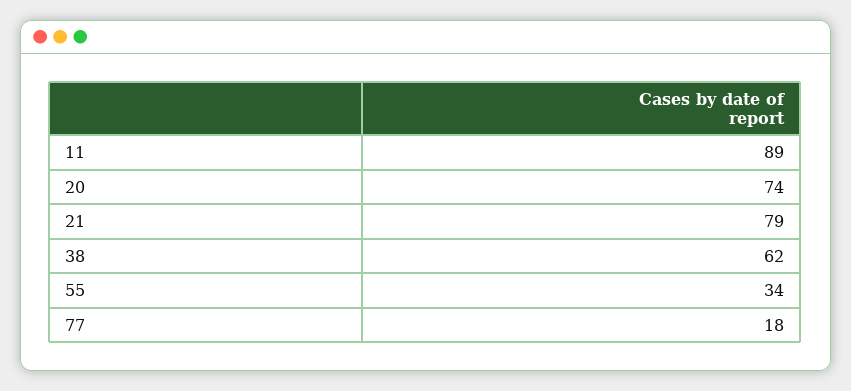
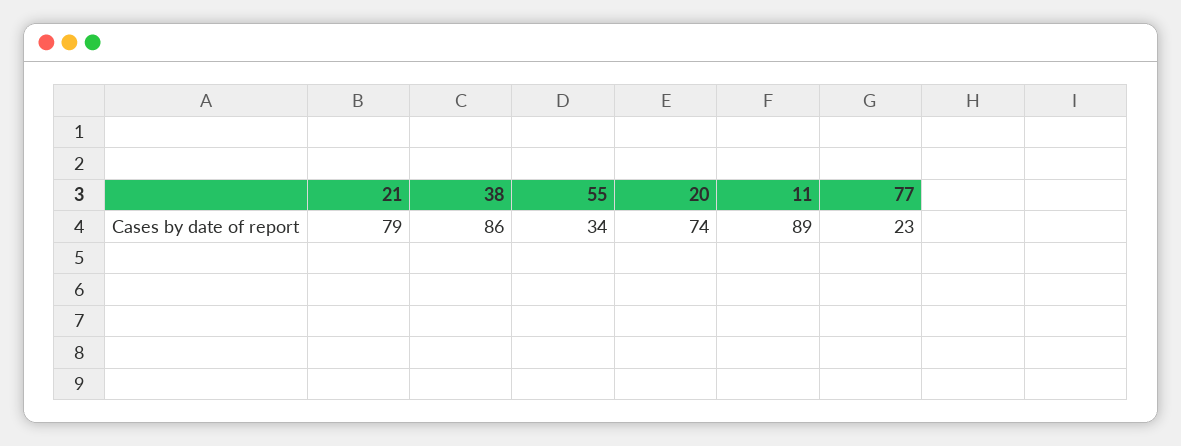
38: 62 -> 86
77: 18 -> 23

